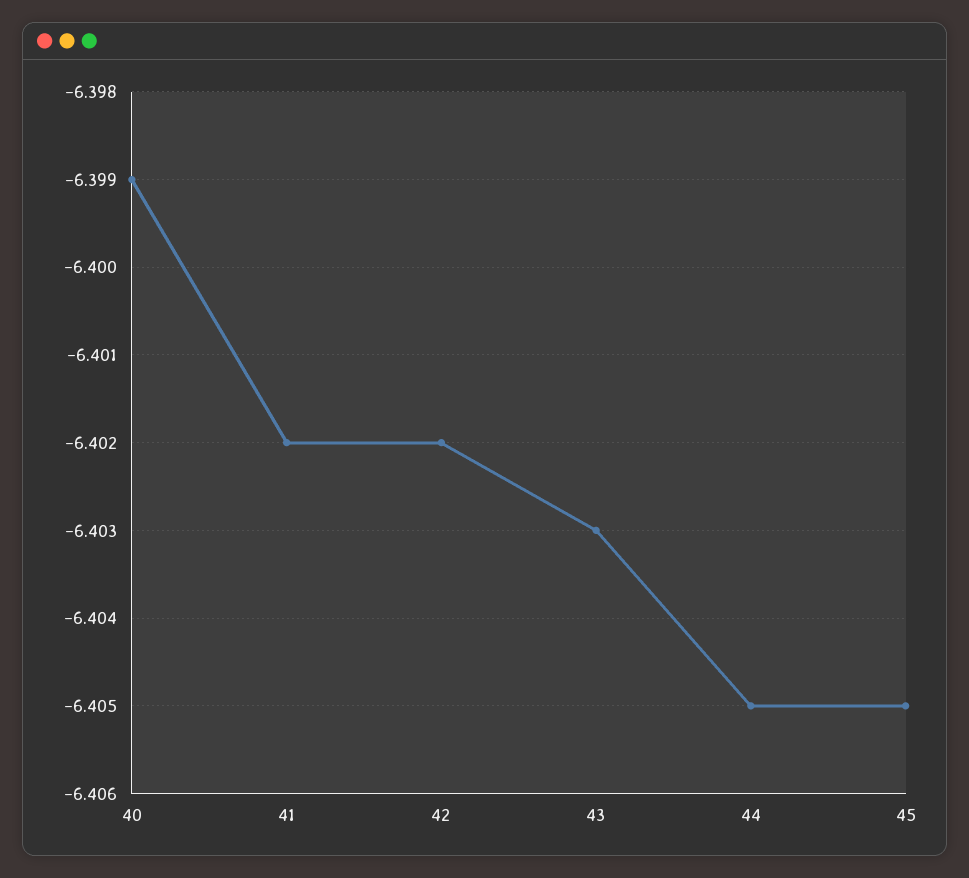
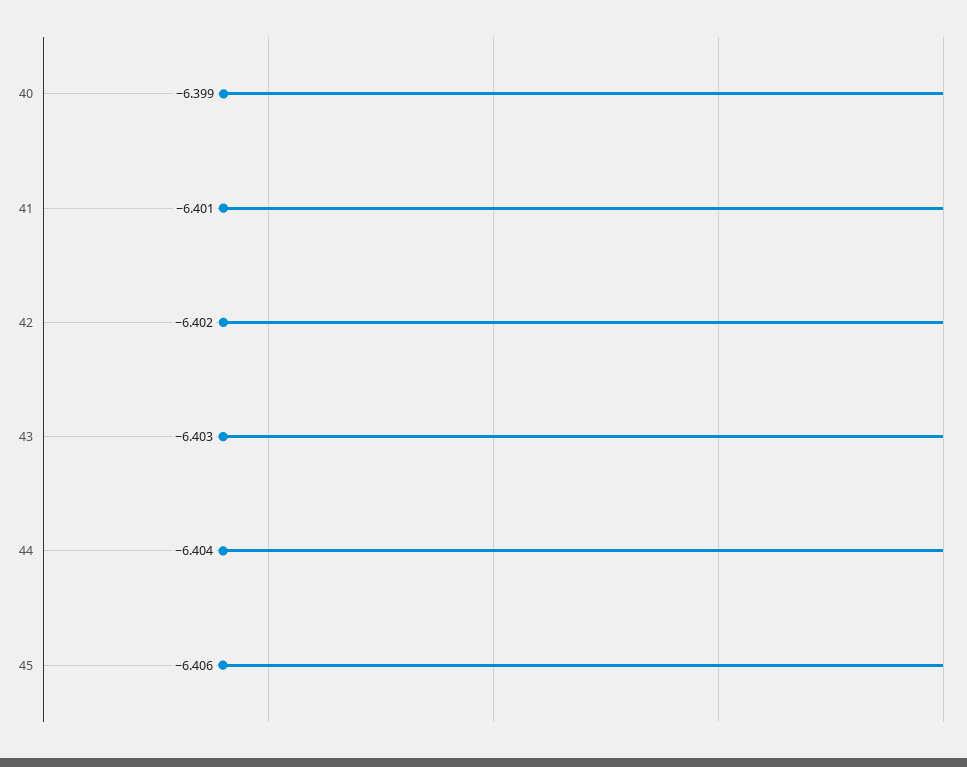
41: -6.402 -> -6.401
44: -6.405 -> -6.404
45: -6.405 -> -6.406

